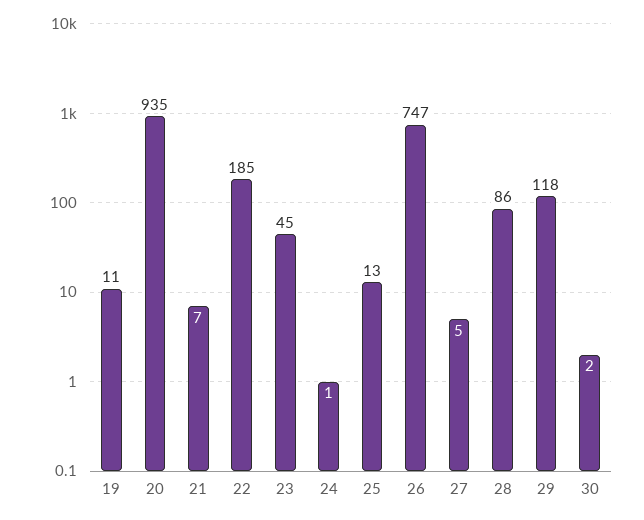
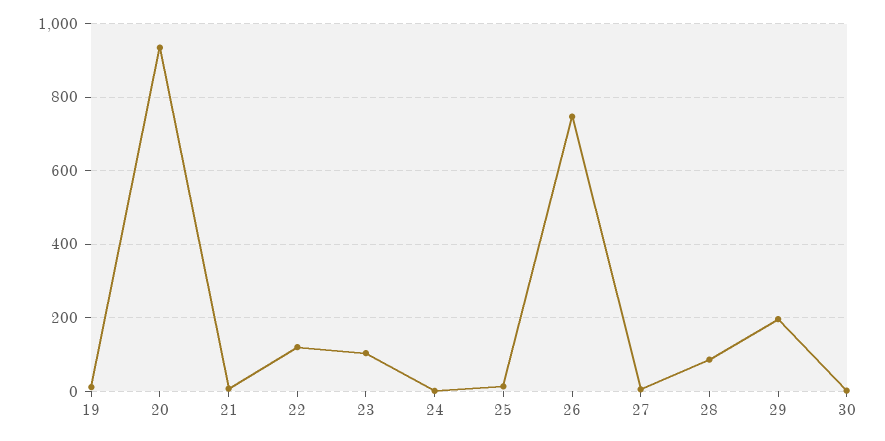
22: 185 -> 120
23: 45 -> 100
29: 118 -> 200

